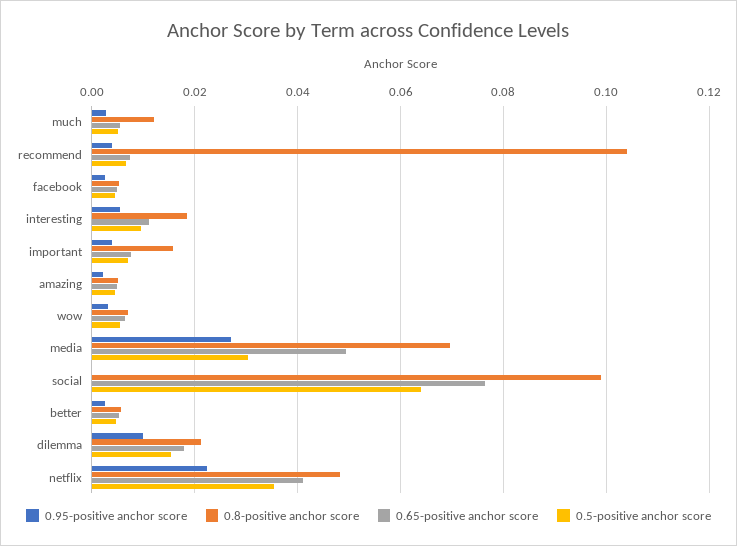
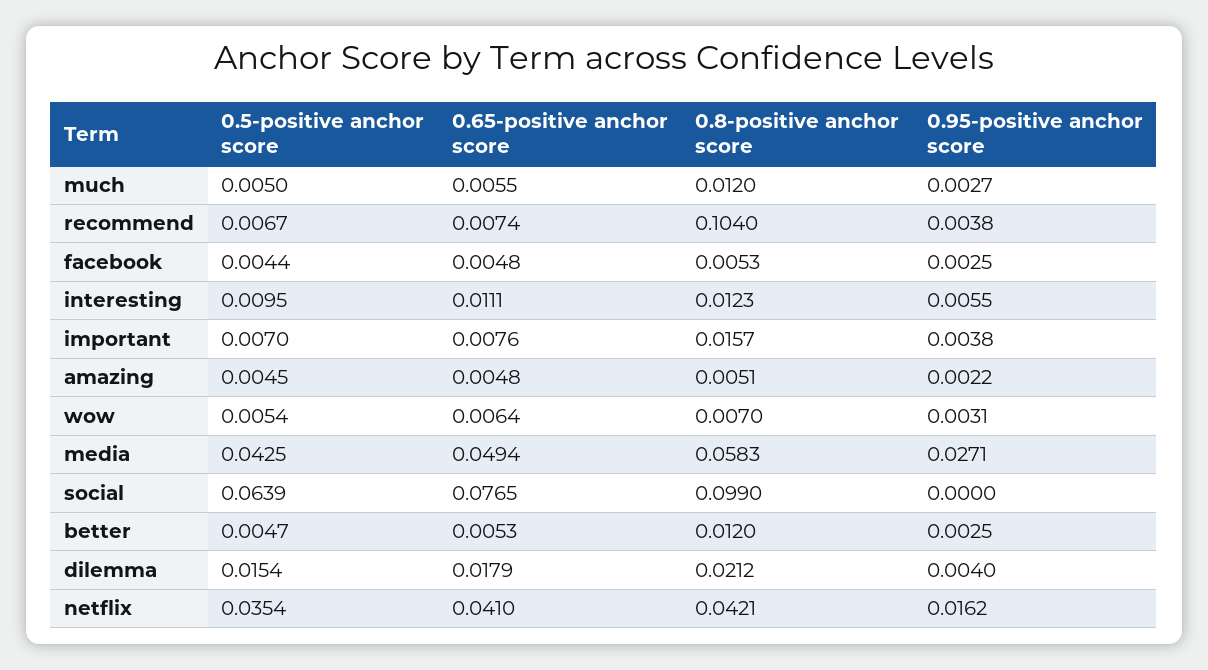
0.8-positive anchor score, interesting: 0.018 -> 0.0123
0.8-positive anchor score, media: 0.07 -> 0.0583
0.5-positive anchor score, media: 0.03 -> 0.0425
0.8-positive anchor score, better: 0.006 -> 0.012
0.95-positive anchor score, dilemma: 0.01 -> 0.004
0.95-positive anchor score, netflix: 0.022 -> 0.0162
0.8-positive anchor score, netflix: 0.048 -> 0.0421

